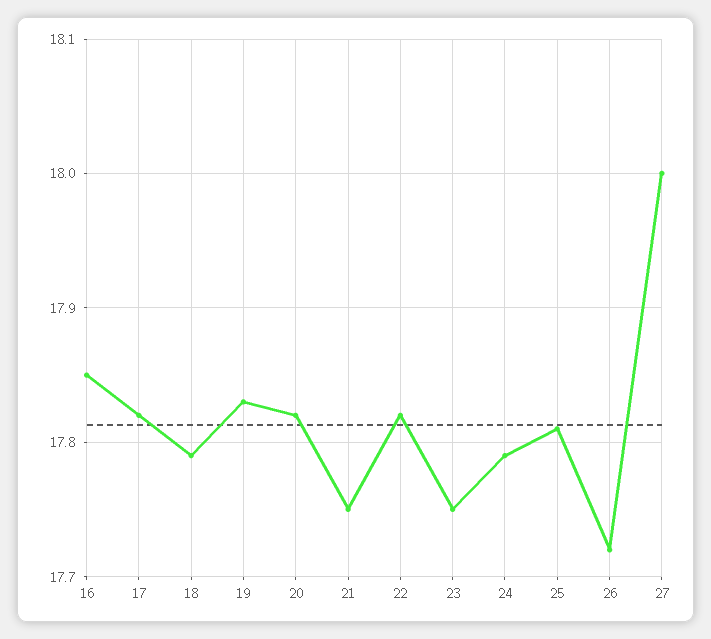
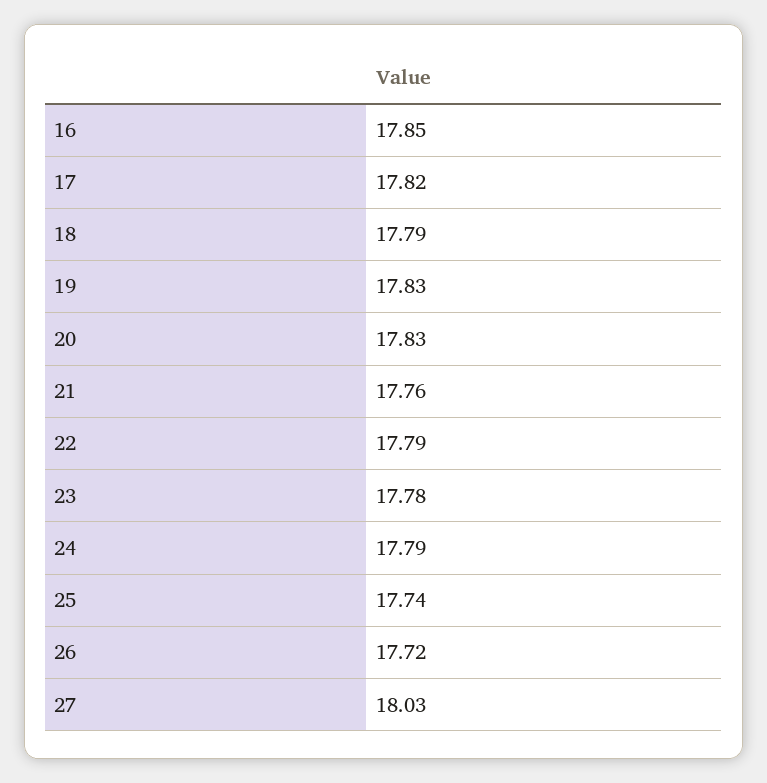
20: 17.82 -> 17.83
21: 17.75 -> 17.76
22: 17.82 -> 17.79
23: 17.75 -> 17.78
25: 17.81 -> 17.74
27: 18 -> 18.03

